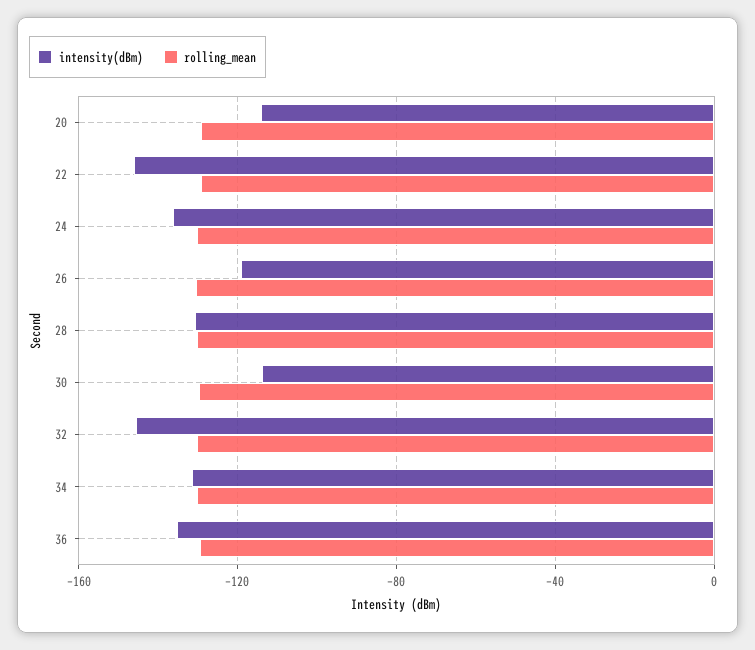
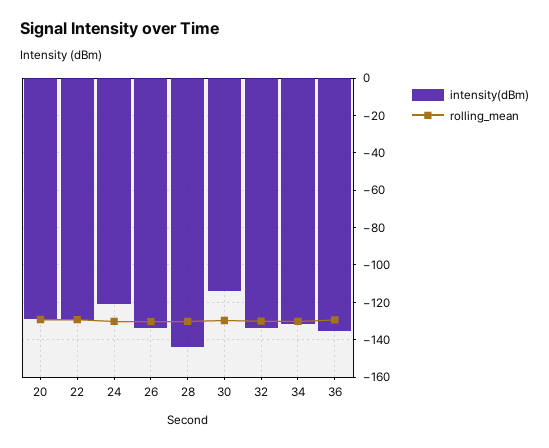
intensity(dBm), 20: -115 -> -130
intensity(dBm), 22: -145 -> -130
intensity(dBm), 24: -135 -> -120
intensity(dBm), 26: -120 -> -135
intensity(dBm), 28: -130 -> -145
intensity(dBm), 32: -145 -> -135

